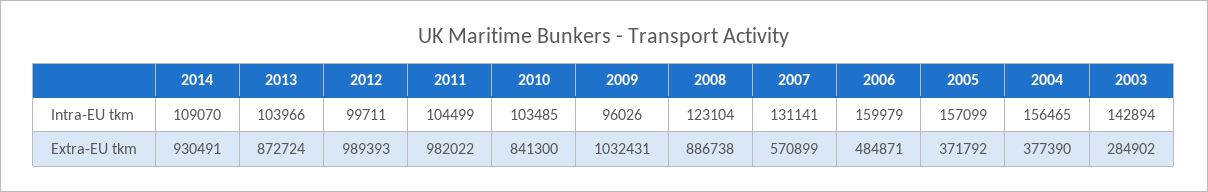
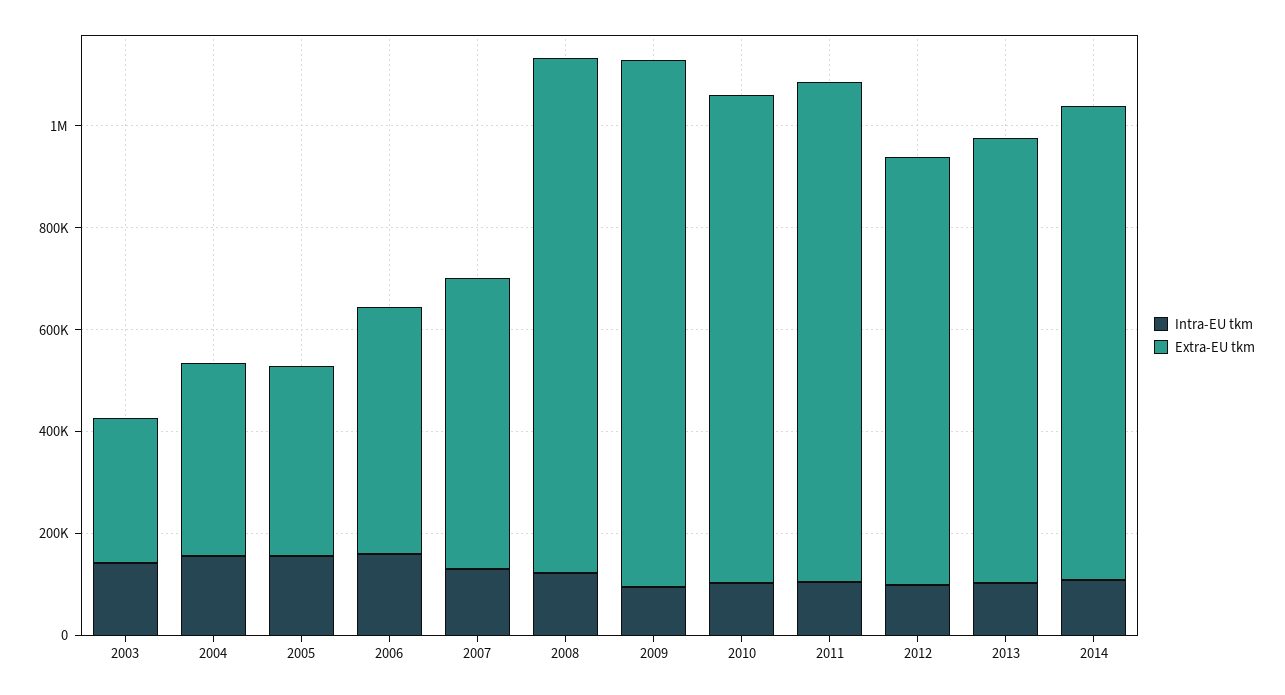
Extra-EU tkm, 2012: 989393 -> 850000
Extra-EU tkm, 2010: 841300 -> 950000
Extra-EU tkm, 2008: 886738 -> 1000000

